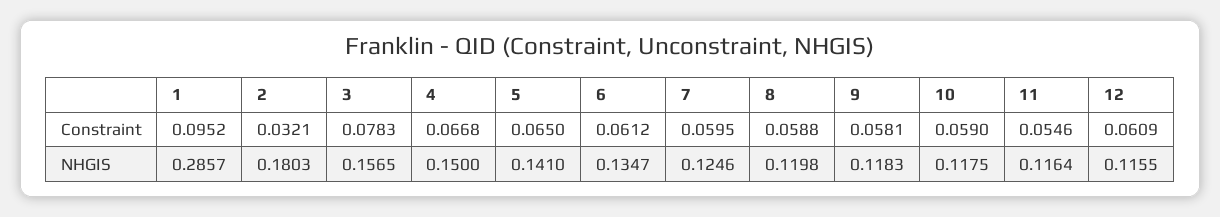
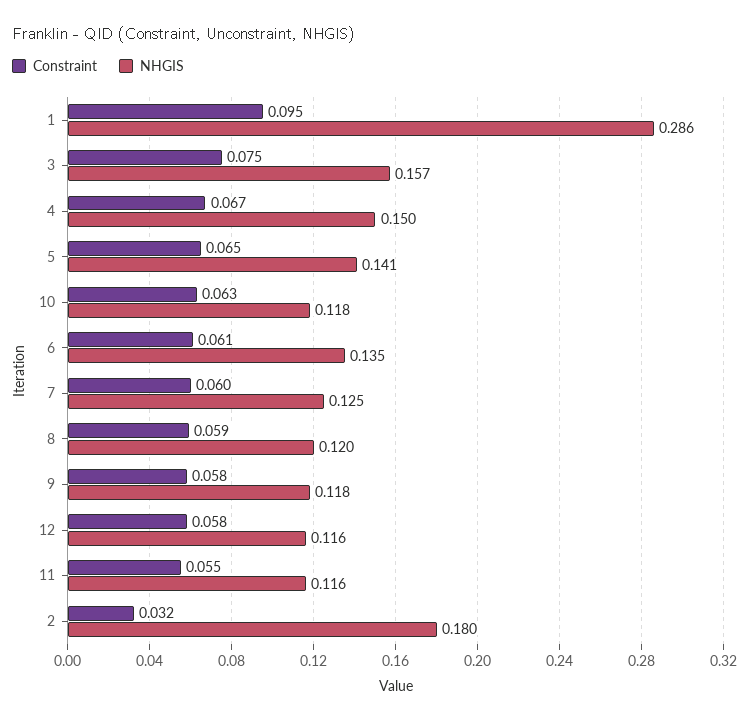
Constraint, 3: 0.0783 -> 0.075
Constraint, 10: 0.059 -> 0.063
Constraint, 12: 0.0609 -> 0.058

